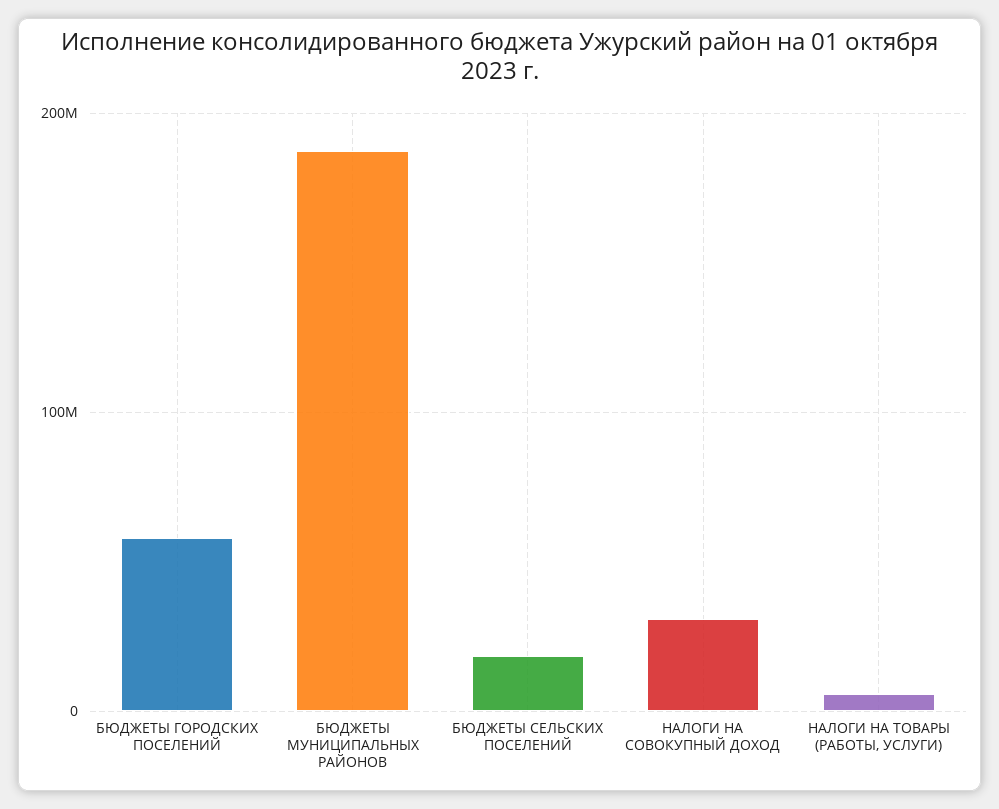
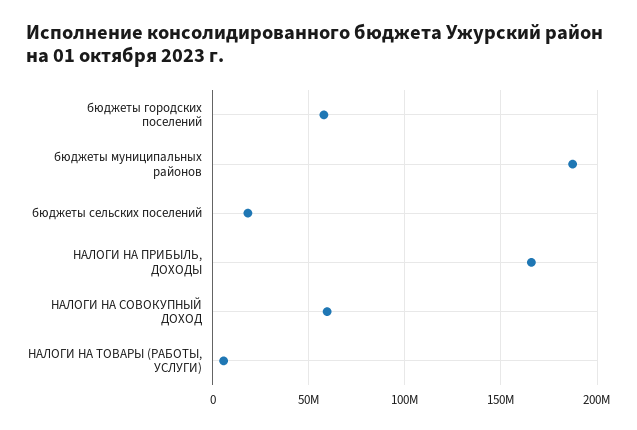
НАЛОГИ НА СОВОКУПНЫЙ ДОХОД: 30000000 -> 60000000
НАЛОГИ НА ПРИБЫЛЬ, ДОХОДЫ: none -> 165000000

